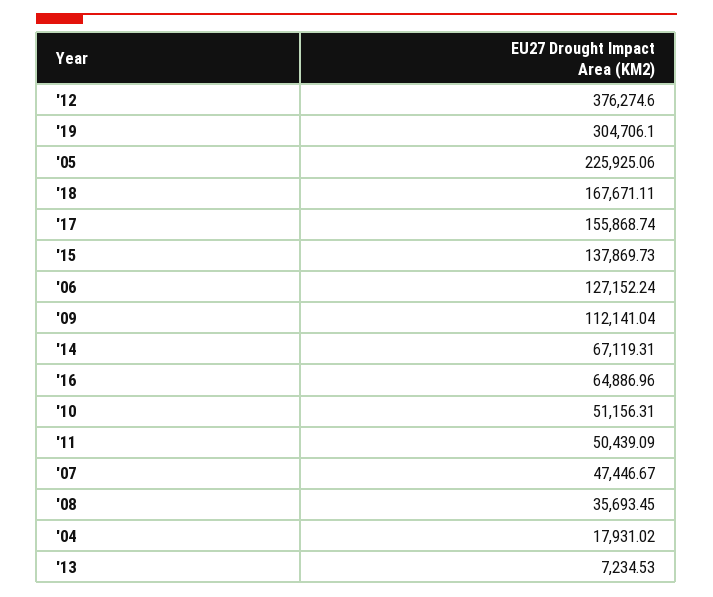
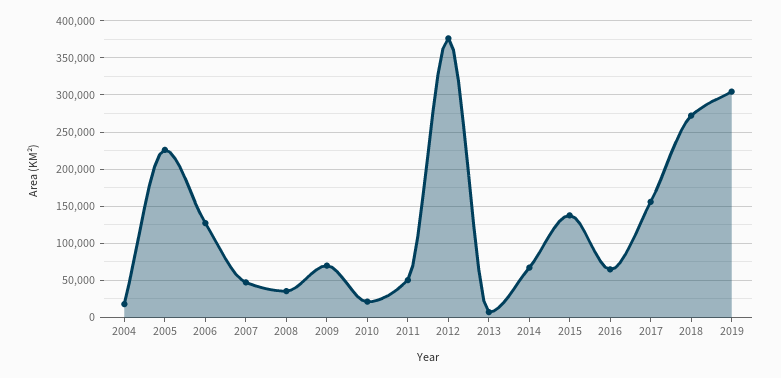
'18: 167671.11 -> 270000
'09: 112141.04 -> 70000
'10: 51156.31 -> 20000

